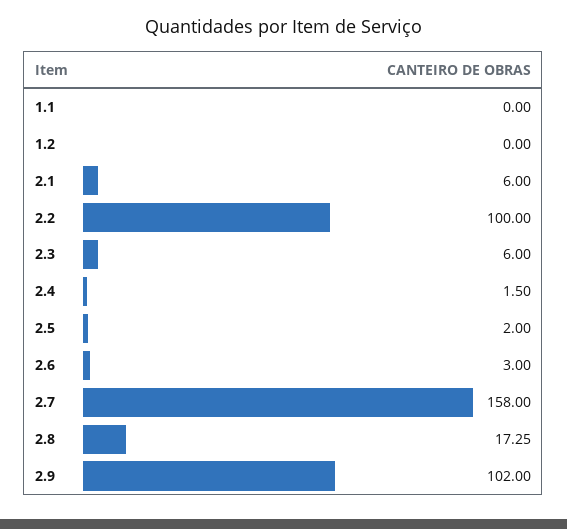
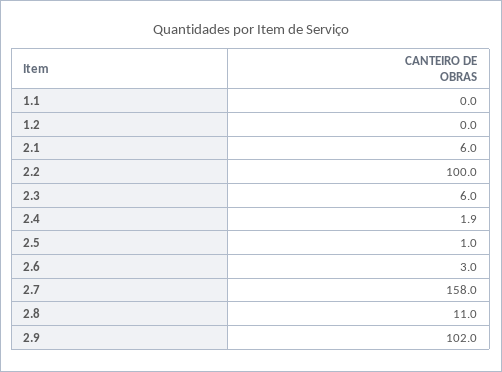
2.4: 1.5 -> 1.9
2.5: 2 -> 1
2.8: 17.25 -> 11

